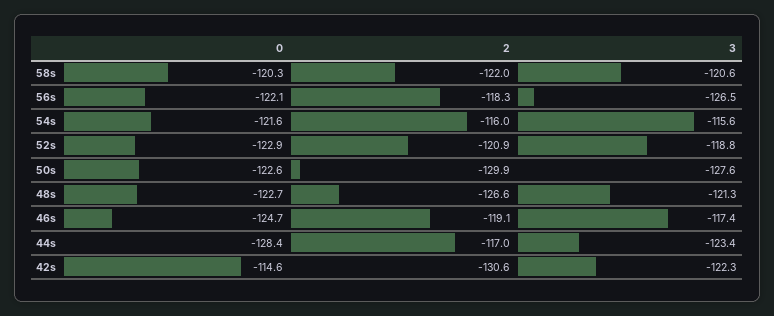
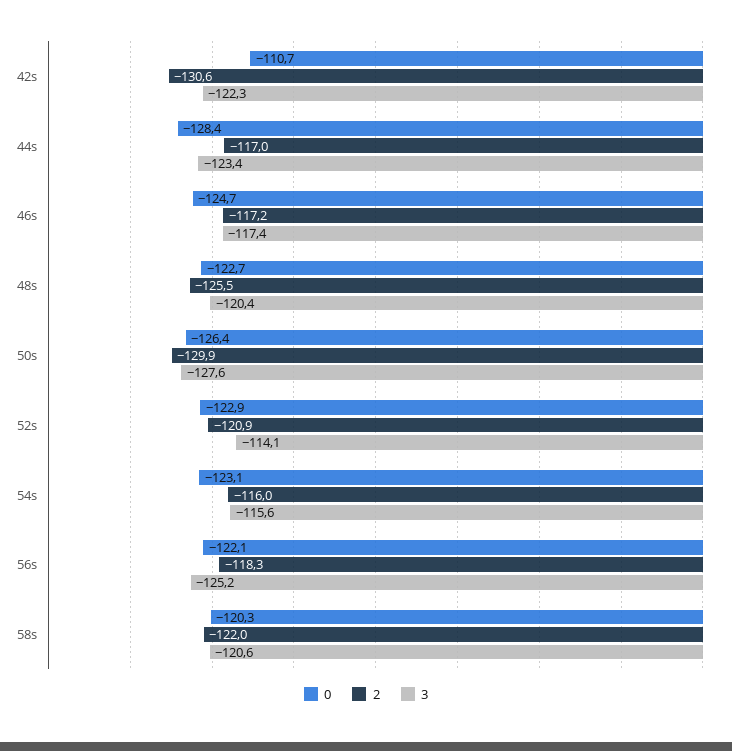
3, 56s: -126.5 -> -125.2
0, 54s: -121.6 -> -123.1
3, 52s: -118.8 -> -114.1
0, 50s: -122.6 -> -126.4
2, 48s: -126.6 -> -125.5
3, 48s: -121.3 -> -120.4
2, 46s: -119.1 -> -117.2
0, 42s: -114.6 -> -110.7

